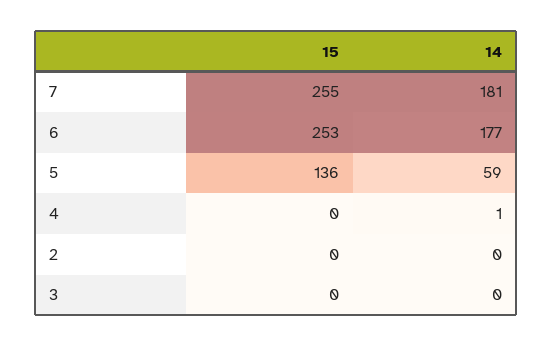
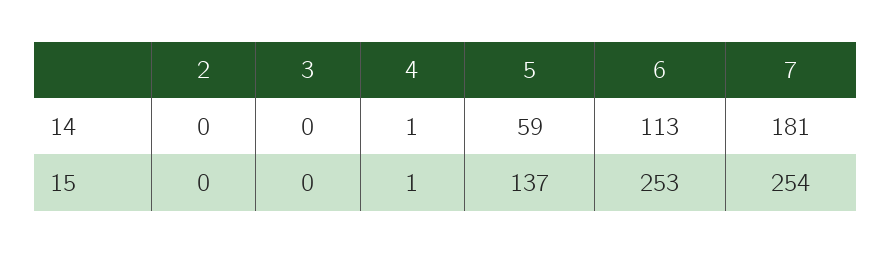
15, 7: 255 -> 254
14, 6: 177 -> 113
15, 5: 136 -> 137
15, 4: 0 -> 1

